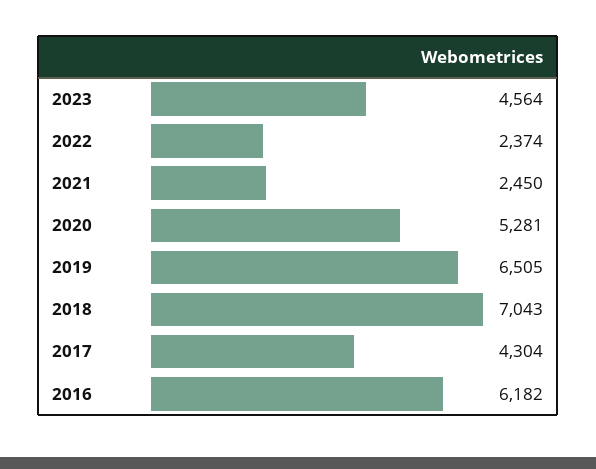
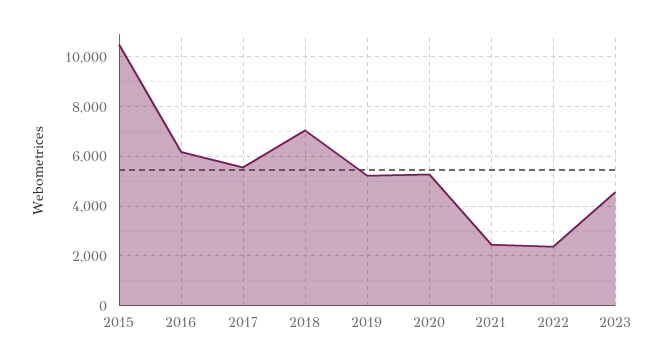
2019: 6505 -> 5250
2017: 4304 -> 5500
2015: none -> 10500

